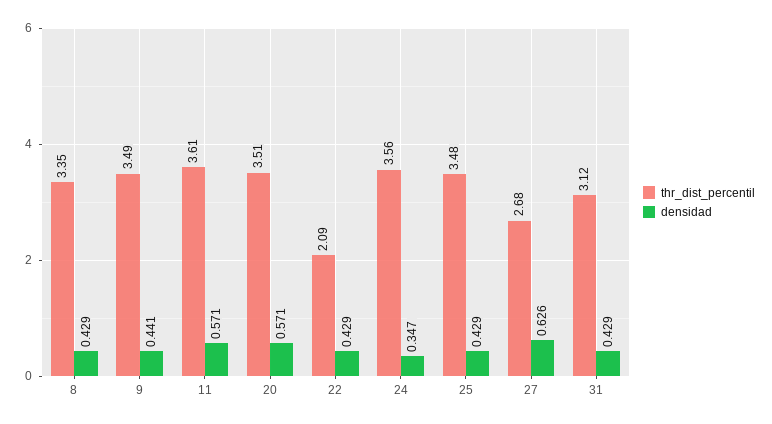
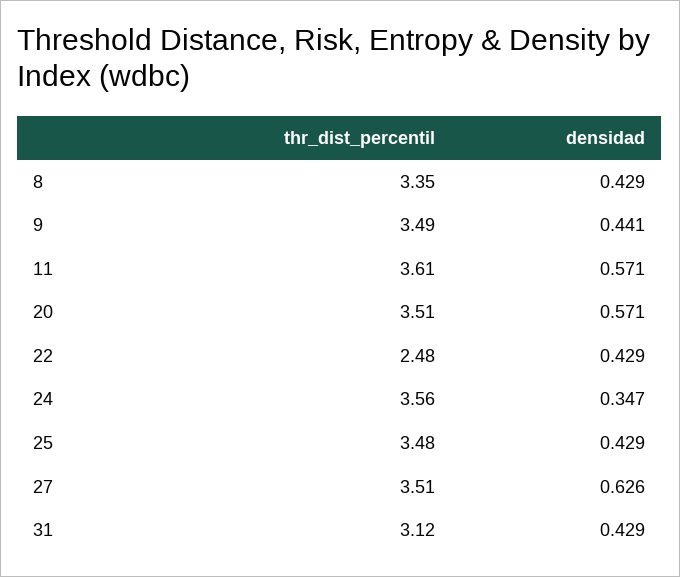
thr_dist_percentil, 22: 2.09 -> 2.48
thr_dist_percentil, 27: 2.68 -> 3.51

